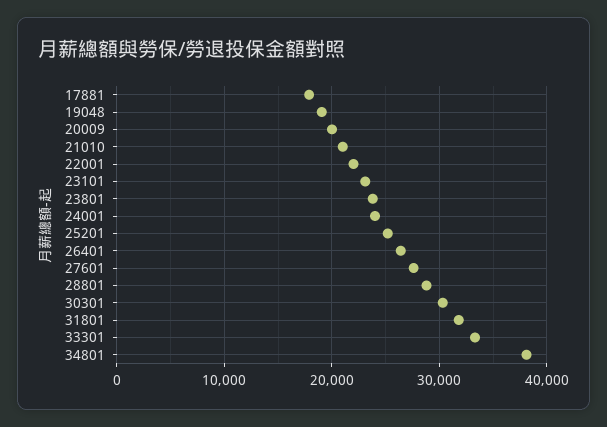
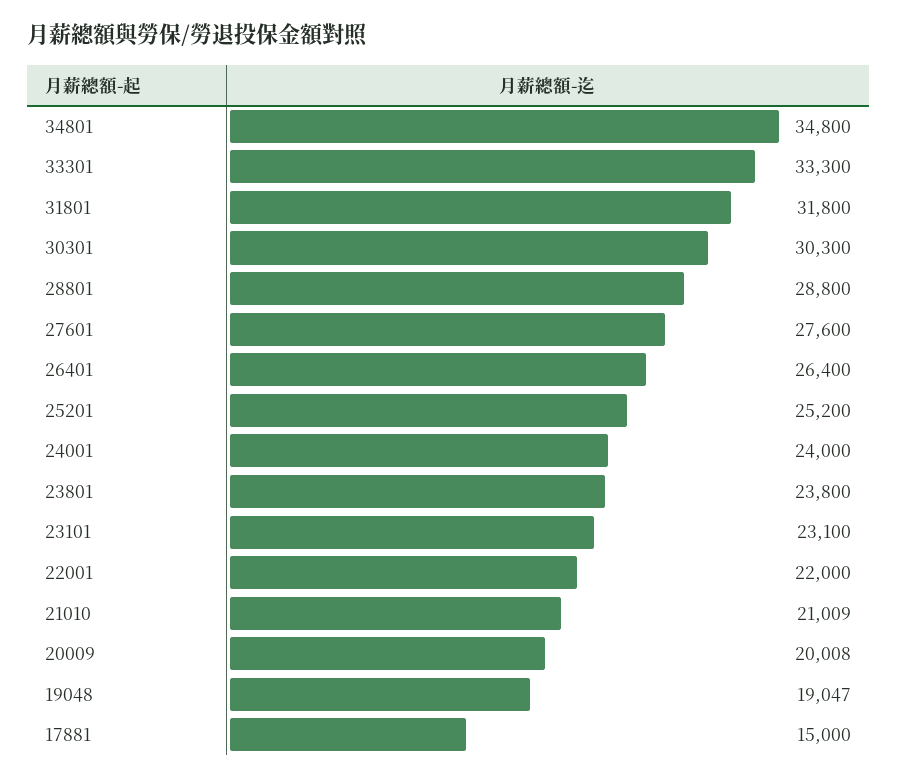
17881: 18000 -> 15000
34801: 38000 -> 34800

